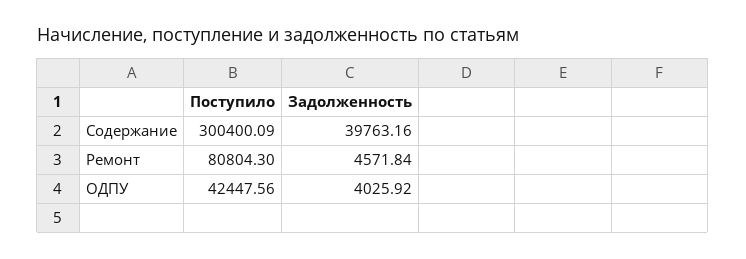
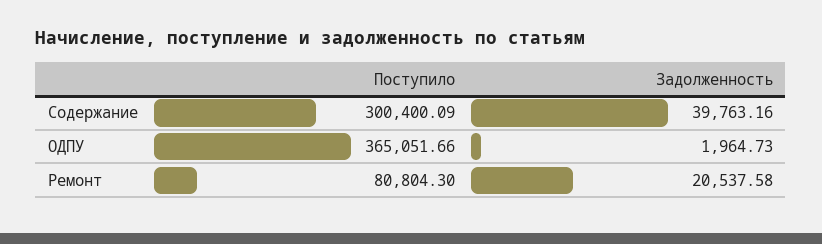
Задолженность, Ремонт: 4571.84 -> 20537.58
Поступило, ОДПУ: 42447.56 -> 365051.66
Задолженность, ОДПУ: 4025.92 -> 1964.73

